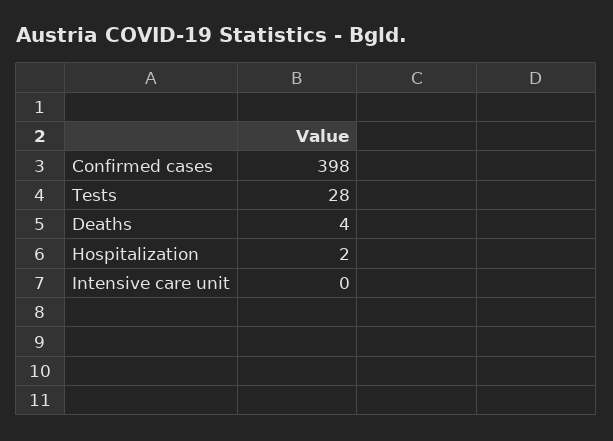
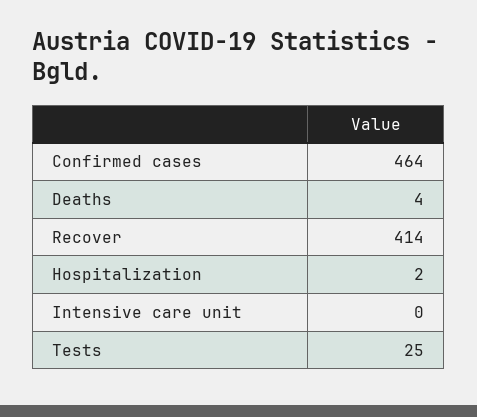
Confirmed cases: 398 -> 464
Tests: 28 -> 25
Recover: none -> 414

